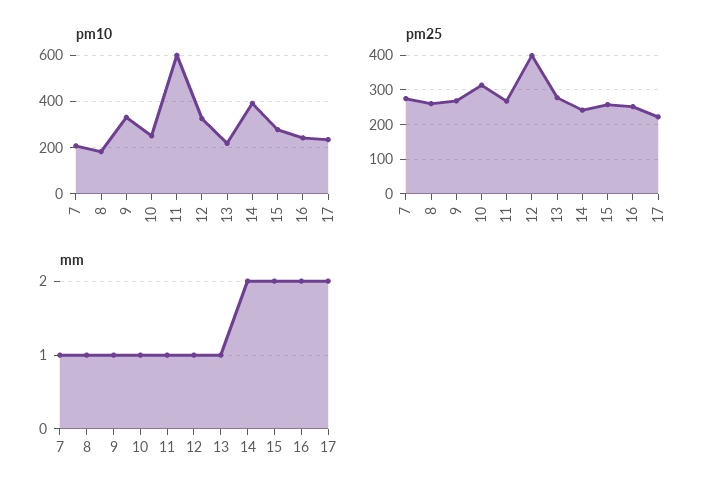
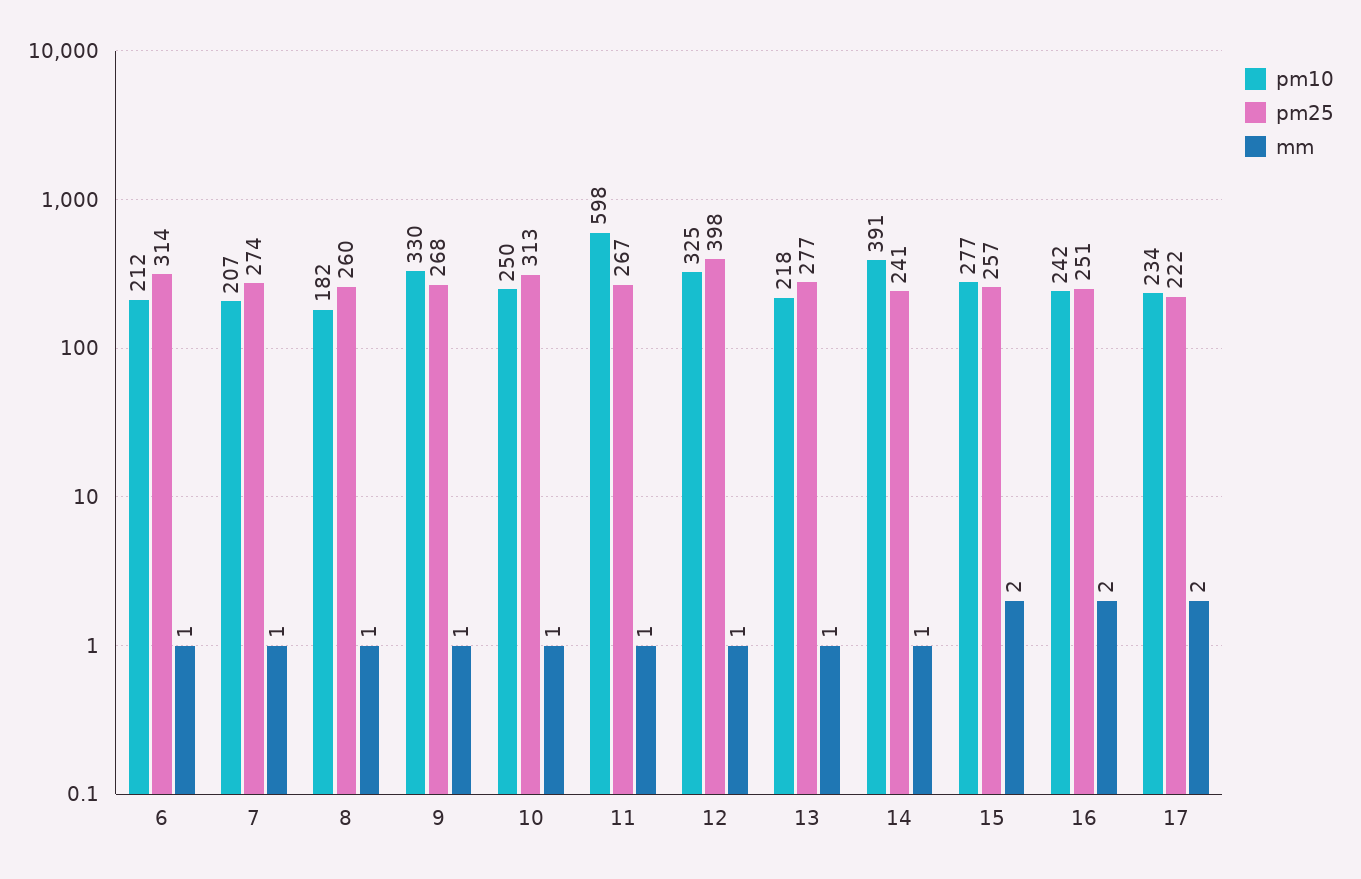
mm, 14: 2 -> 1
pm10, 6: none -> 212
pm25, 6: none -> 314
mm, 6: none -> 1

